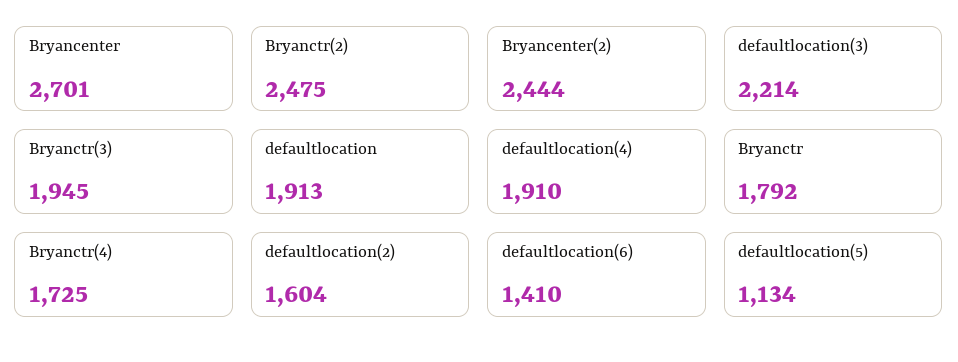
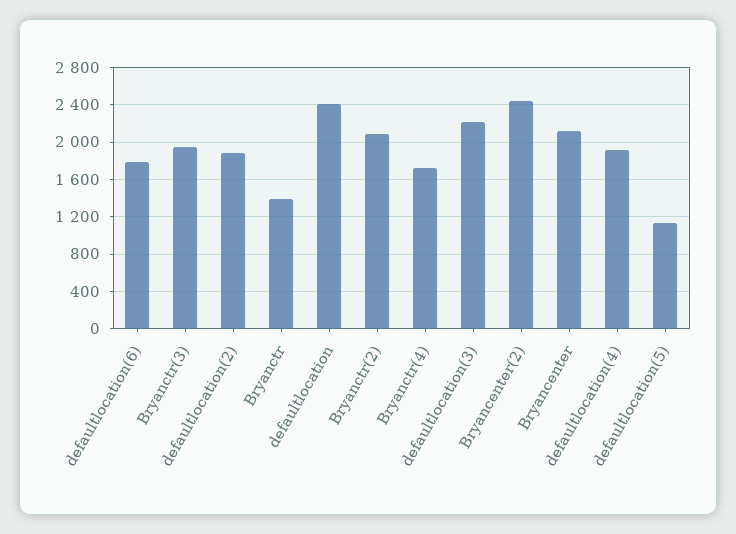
Bryancenter: 2701 -> 2100
Bryanctr(2): 2475 -> 2100
defaultlocation: 1913 -> 2400
Bryanctr: 1792 -> 1400
defaultlocation(2): 1604 -> 1900
defaultlocation(6): 1410 -> 1800

